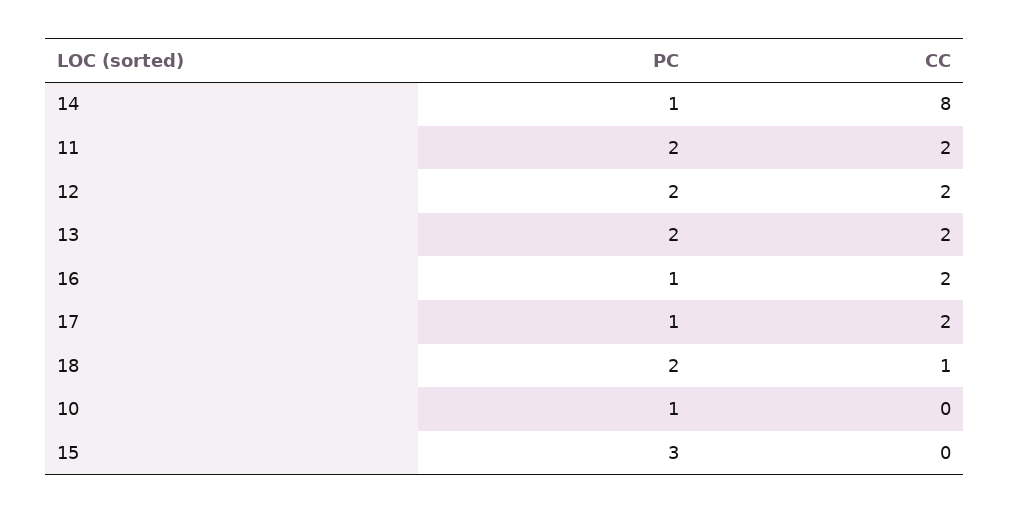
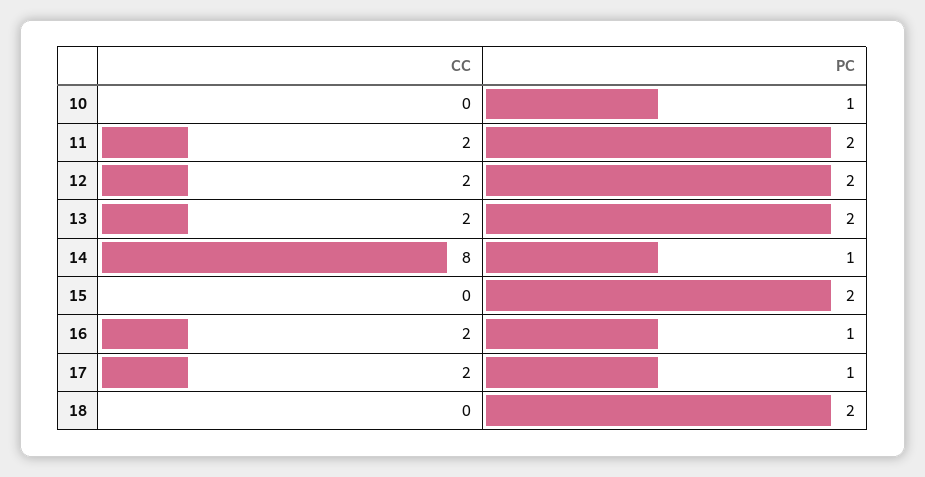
CC, 18: 1 -> 0
PC, 15: 3 -> 2

